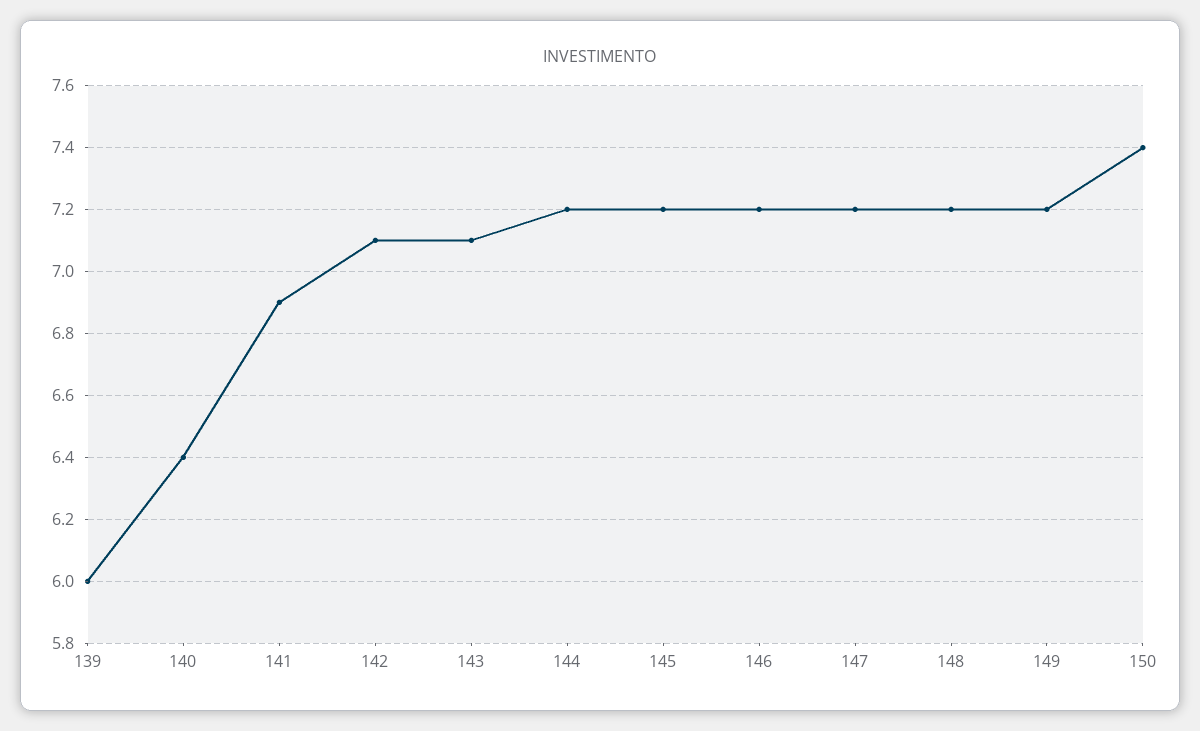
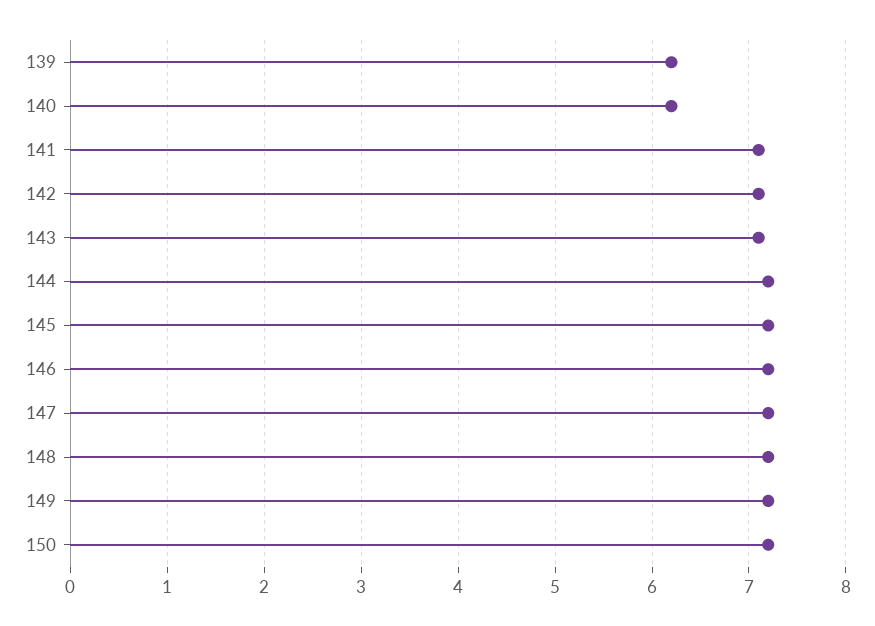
139: 6 -> 6.2
140: 6.4 -> 6.2
141: 6.9 -> 7.1
150: 7.4 -> 7.2

